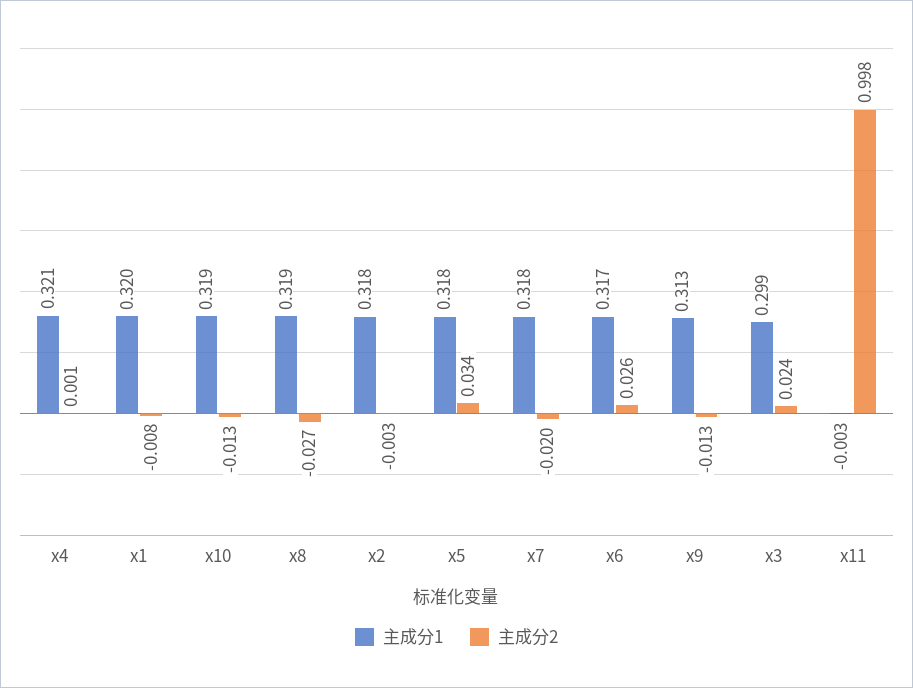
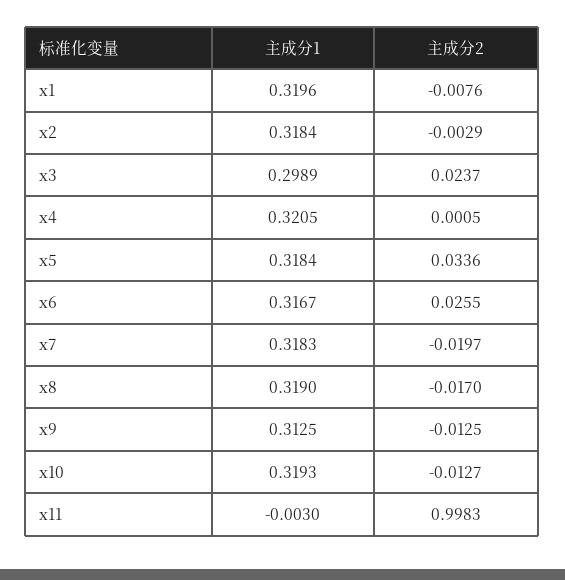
主成分2, x8: -0.027 -> -0.017

